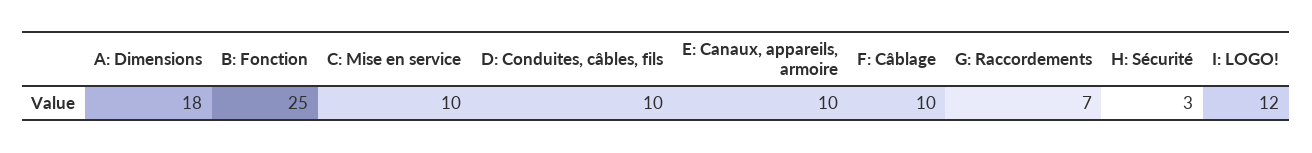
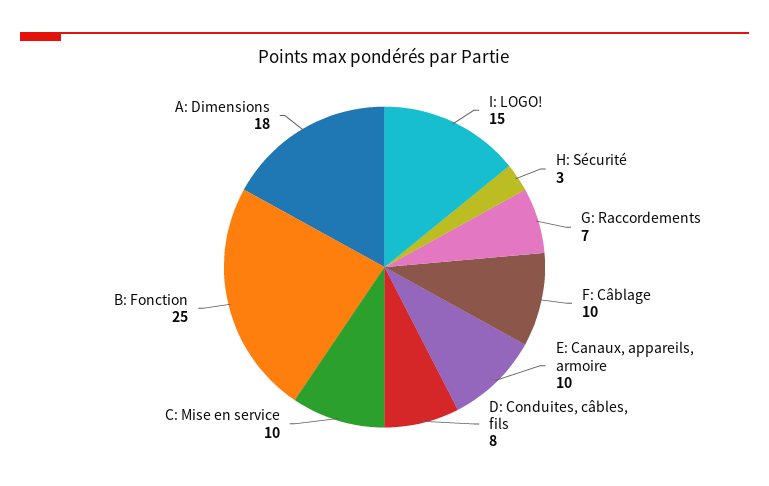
D: Conduites, câbles, fils: 10 -> 8
I: LOGO!: 12 -> 15

